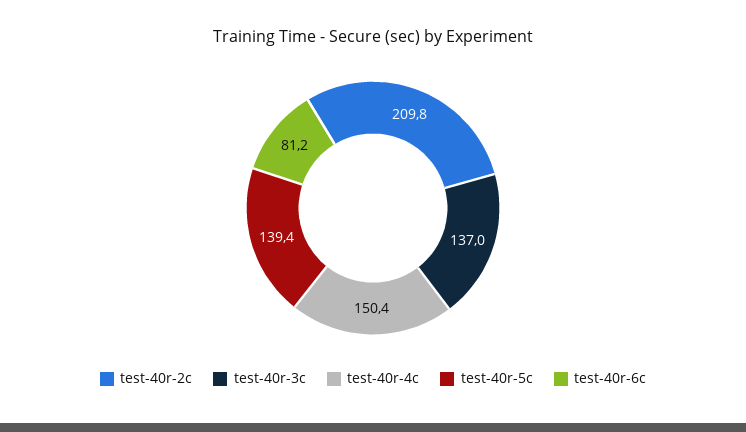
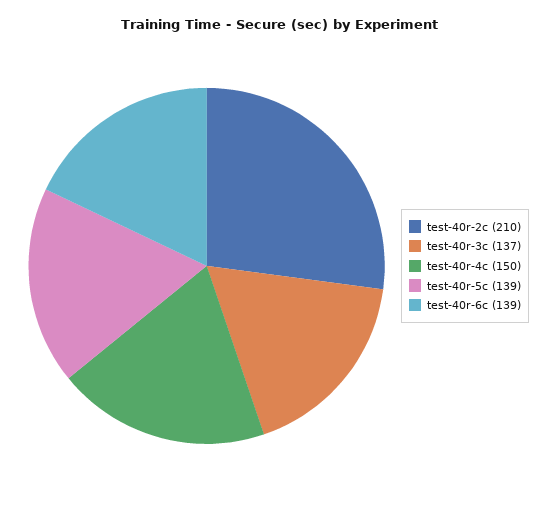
test-40r-6c: 81.2 -> 139

